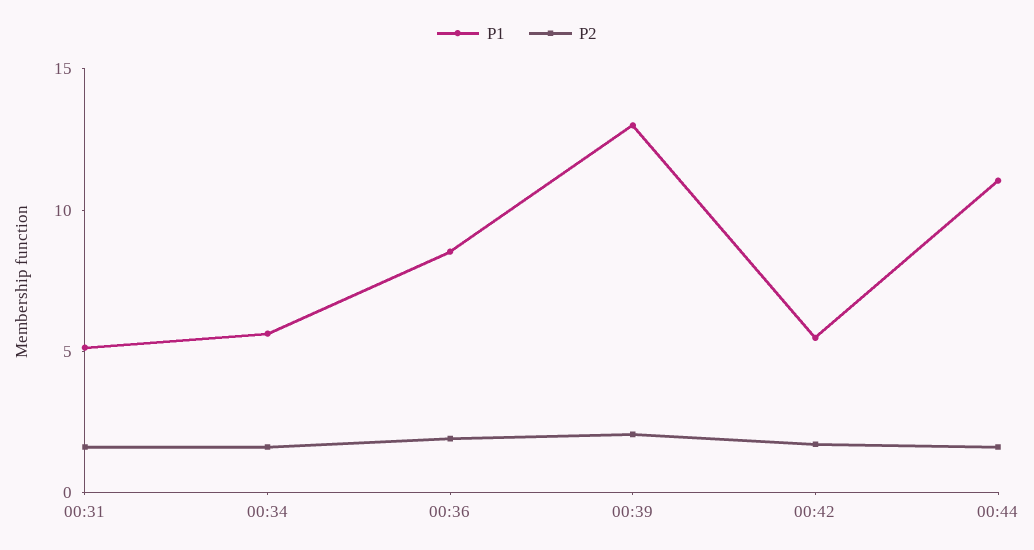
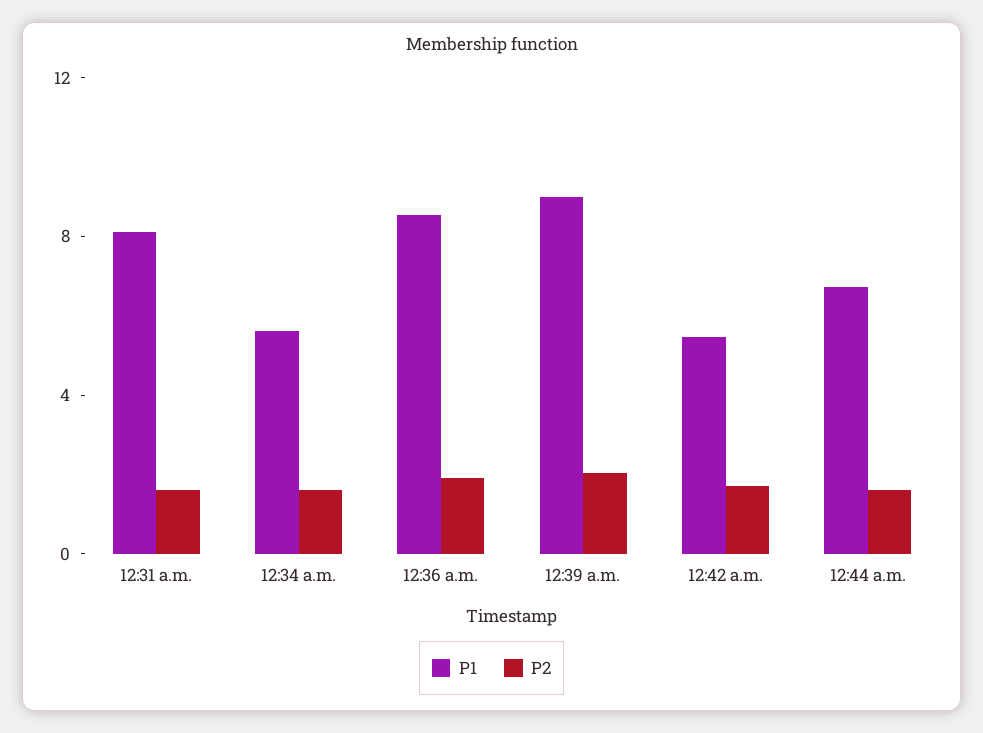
P1, 00:31: 5 -> 8
P1, 00:39: 13 -> 9
P1, 00:44: 11 -> 7

